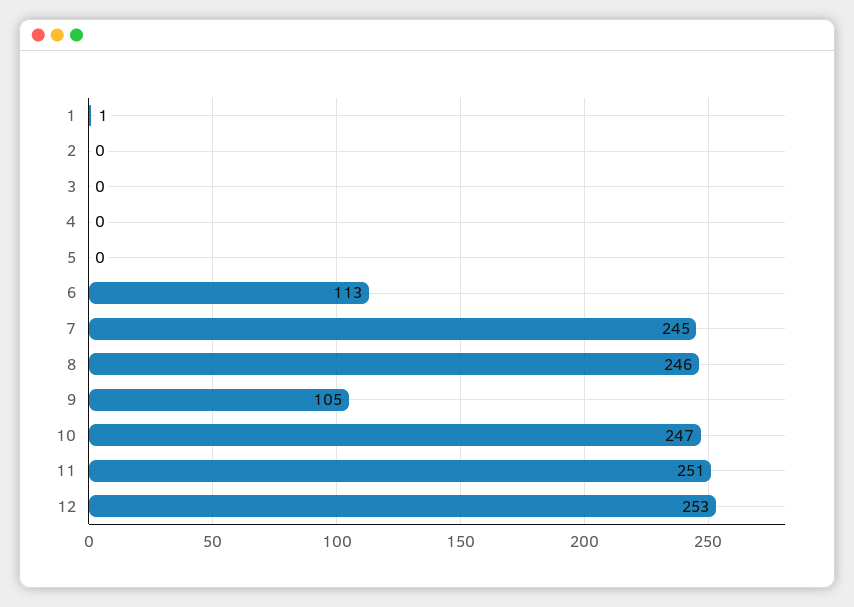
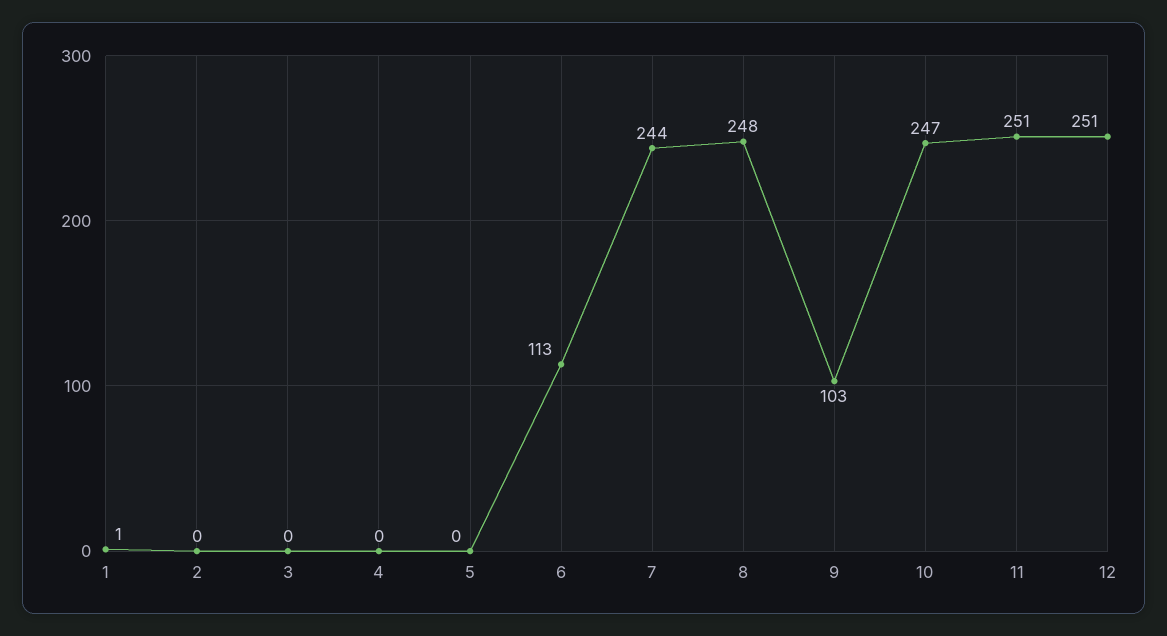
7: 245 -> 244
8: 246 -> 248
9: 105 -> 103
12: 253 -> 251

